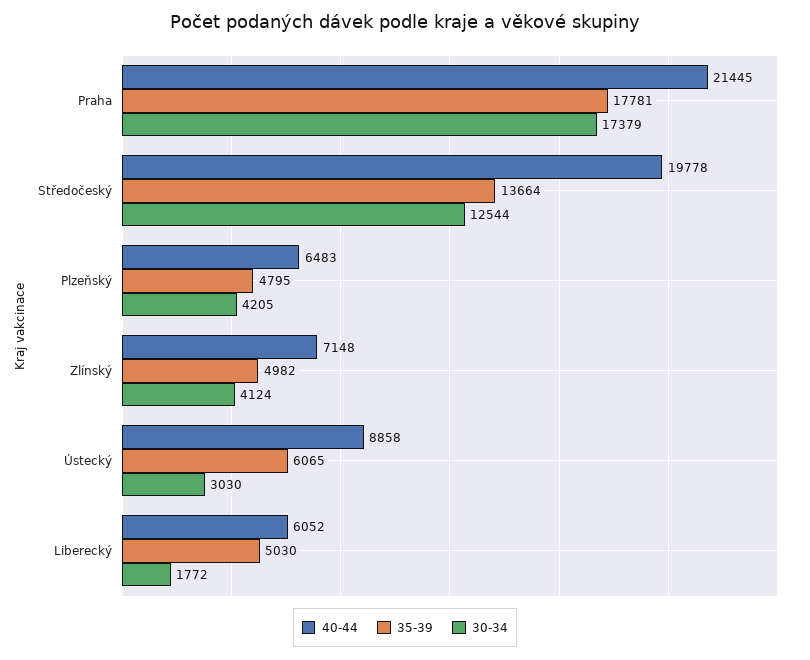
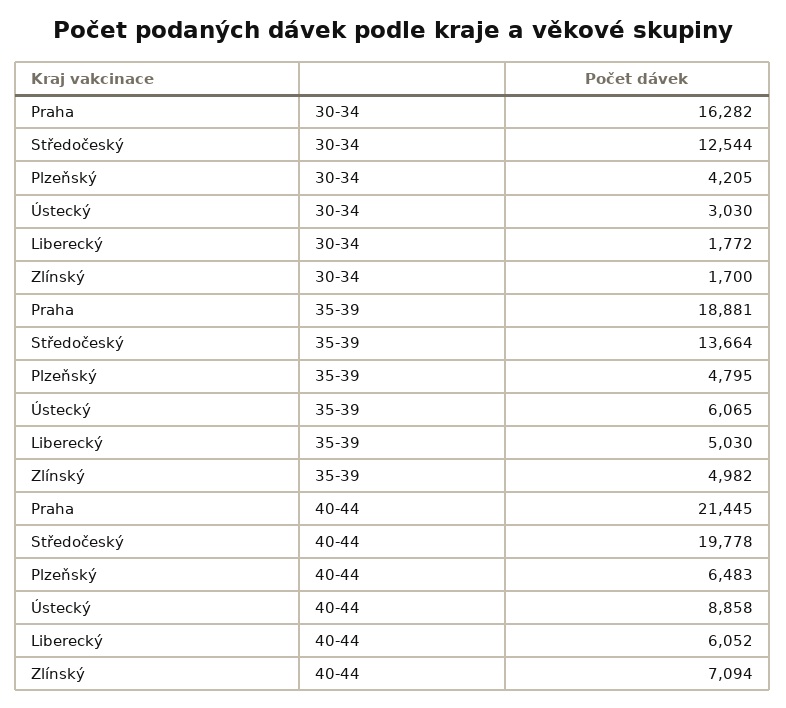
35-39, Praha: 17781 -> 18881
30-34, Praha: 17379 -> 16282
40-44, Zlínský: 7148 -> 7094
30-34, Zlínský: 4124 -> 1700

